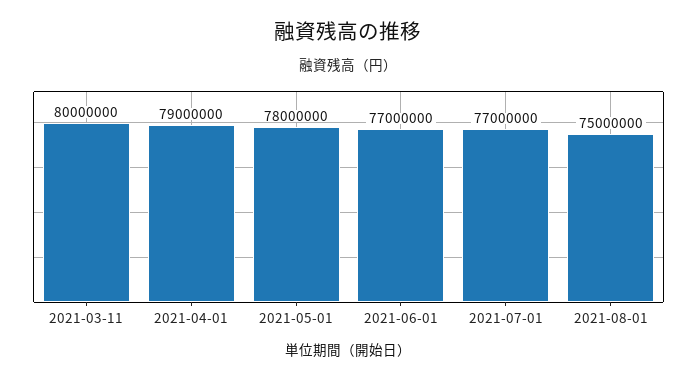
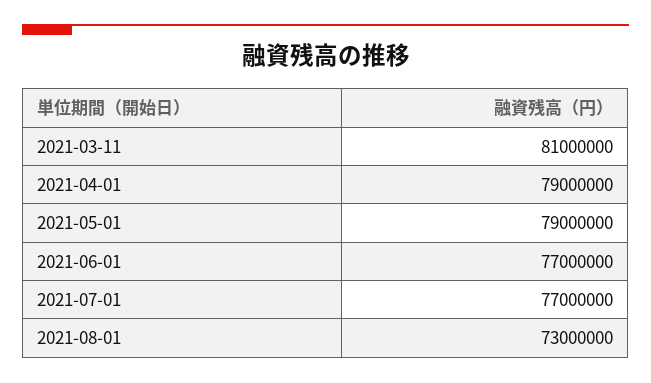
2021-03-11: 80000000 -> 81000000
2021-05-01: 78000000 -> 79000000
2021-08-01: 75000000 -> 73000000

